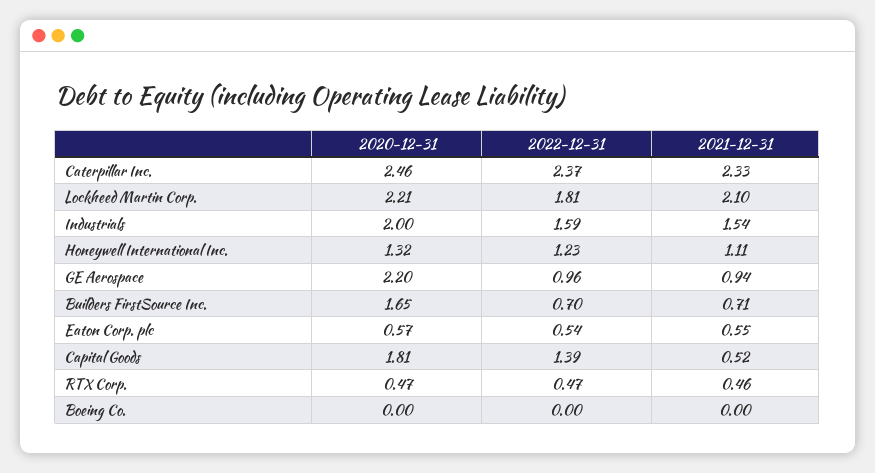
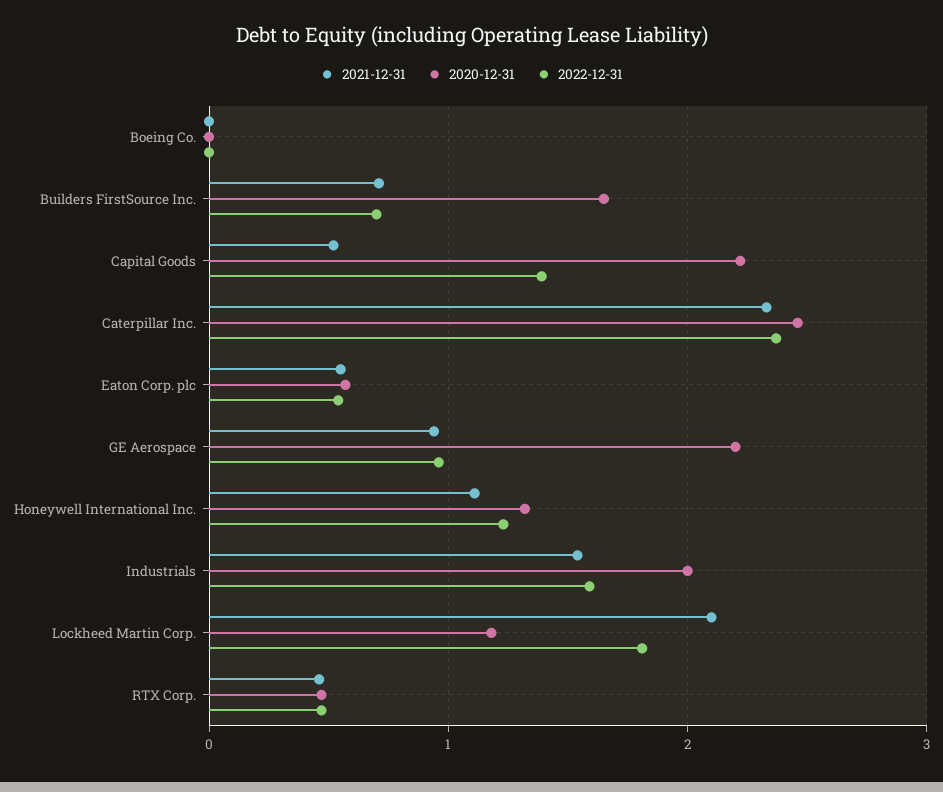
2020-12-31, Lockheed Martin Corp.: 2.21 -> 1.2
2020-12-31, Capital Goods: 1.81 -> 2.2

